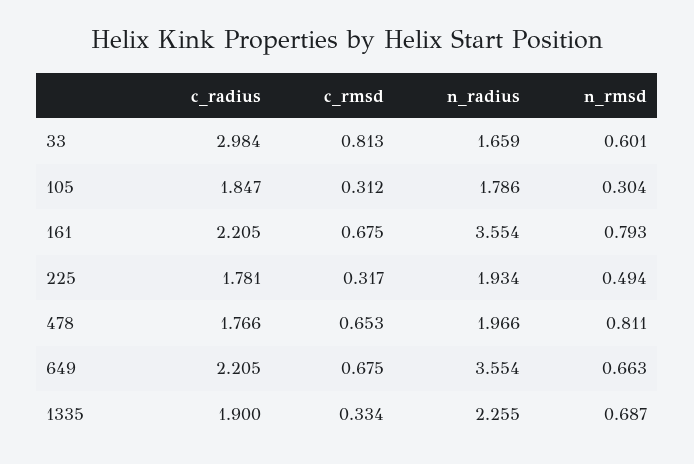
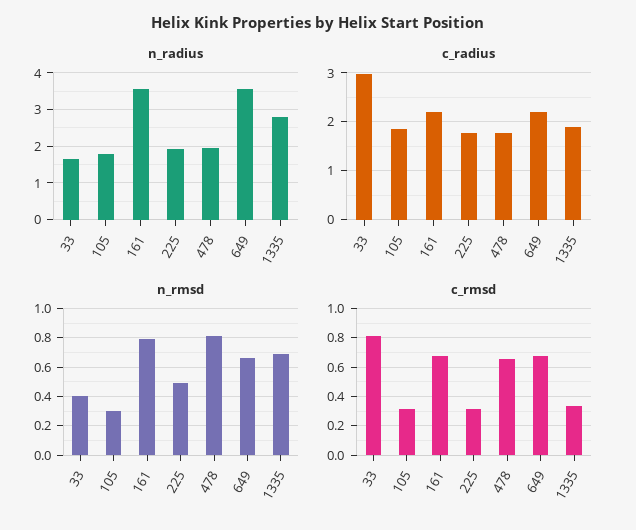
n_rmsd, 33: 0.601 -> 0.4
n_radius, 1335: 2.255 -> 2.8

